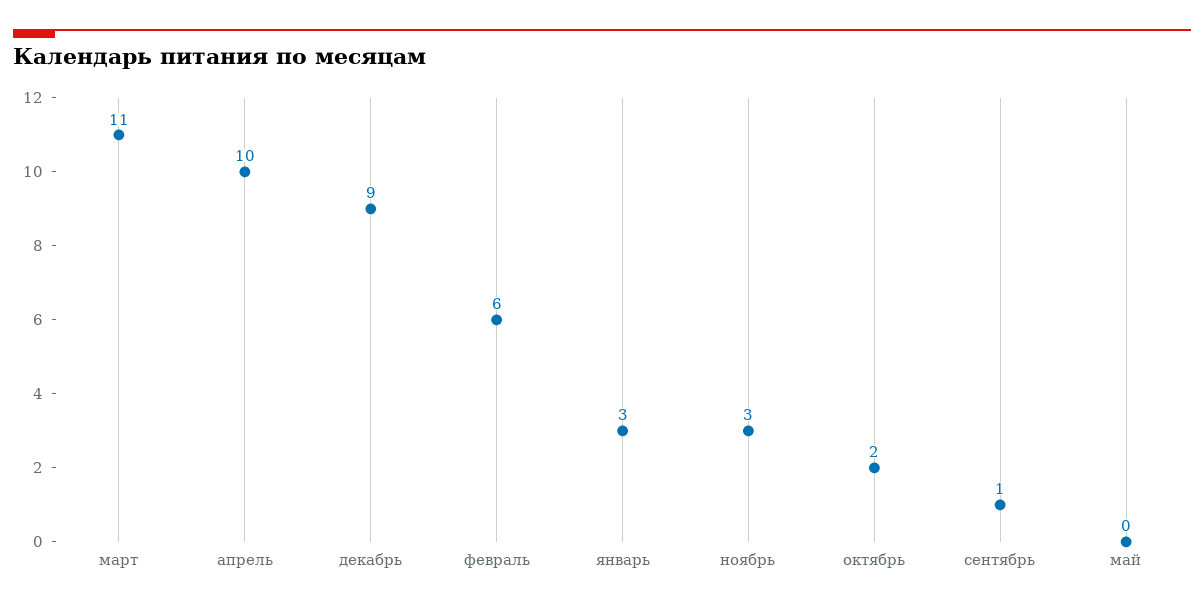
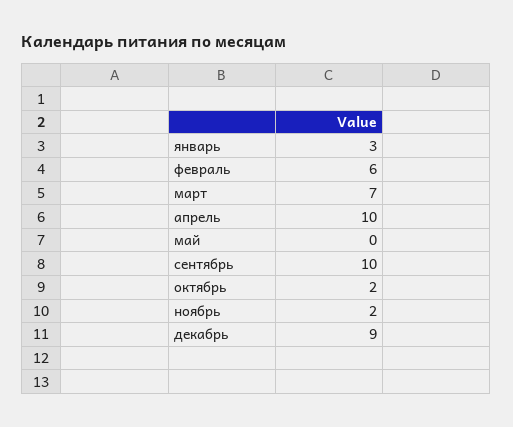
март: 11 -> 7
ноябрь: 3 -> 2
сентябрь: 1 -> 10

